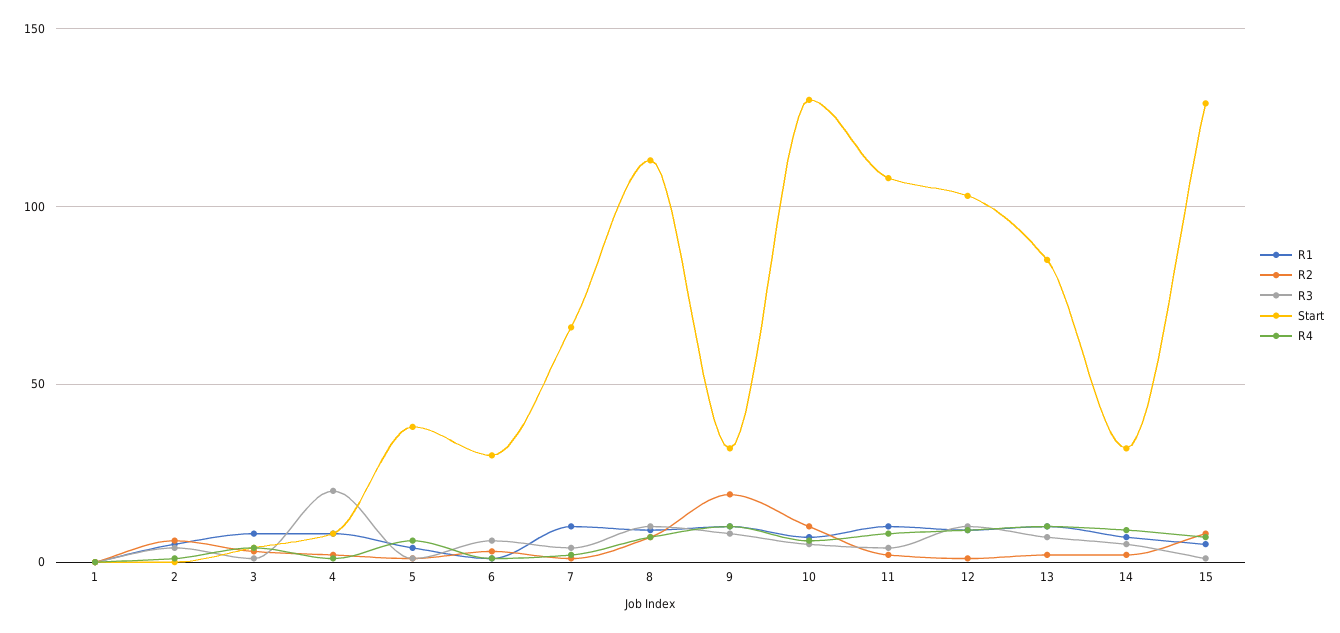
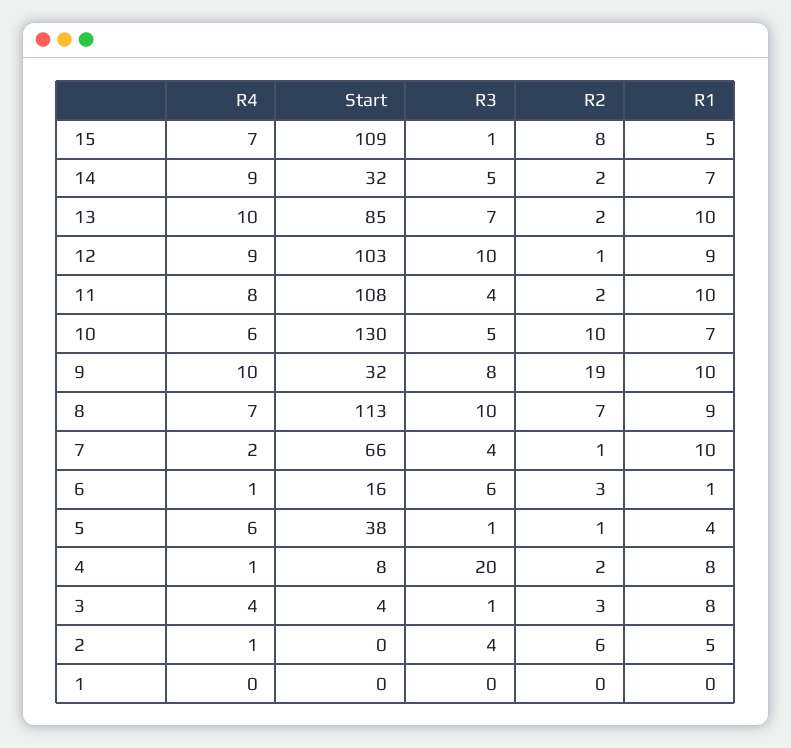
Start, 6: 30 -> 16
Start, 15: 130 -> 109

